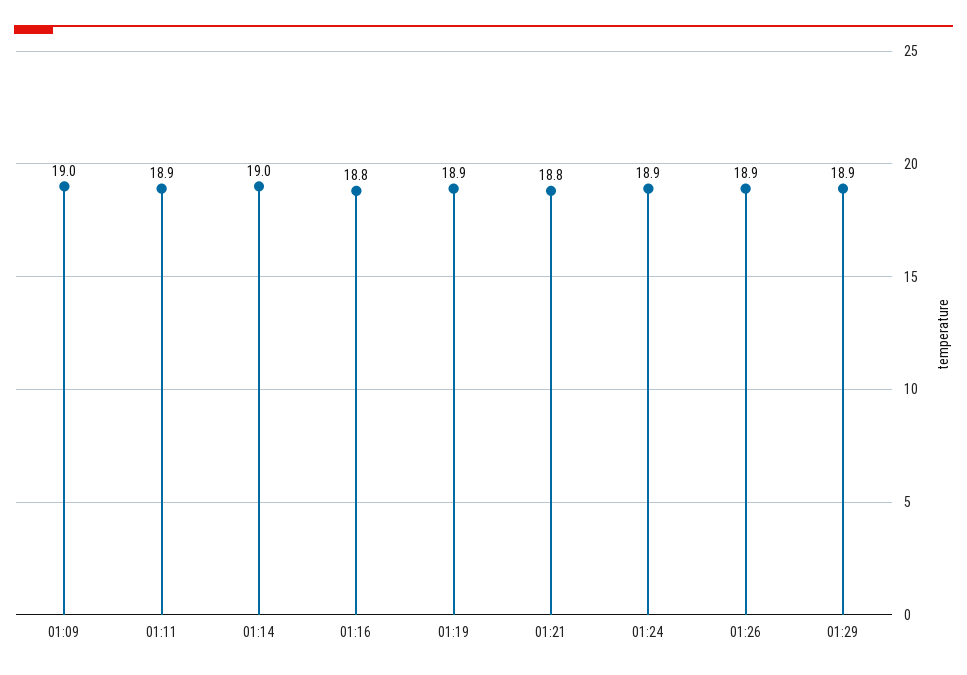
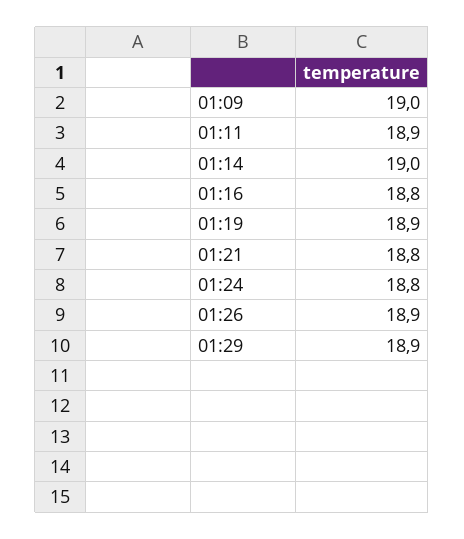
01:24: 18.9 -> 18.8

